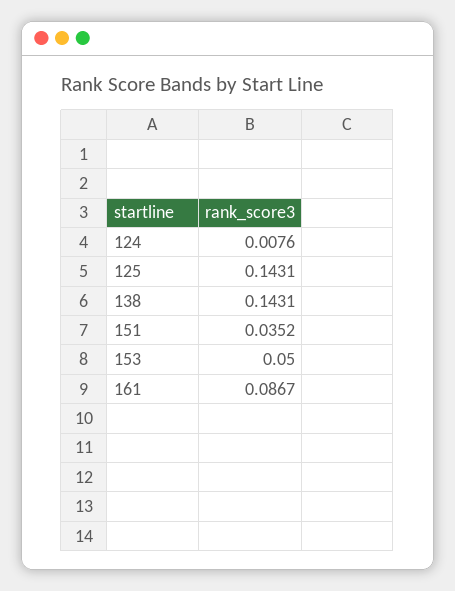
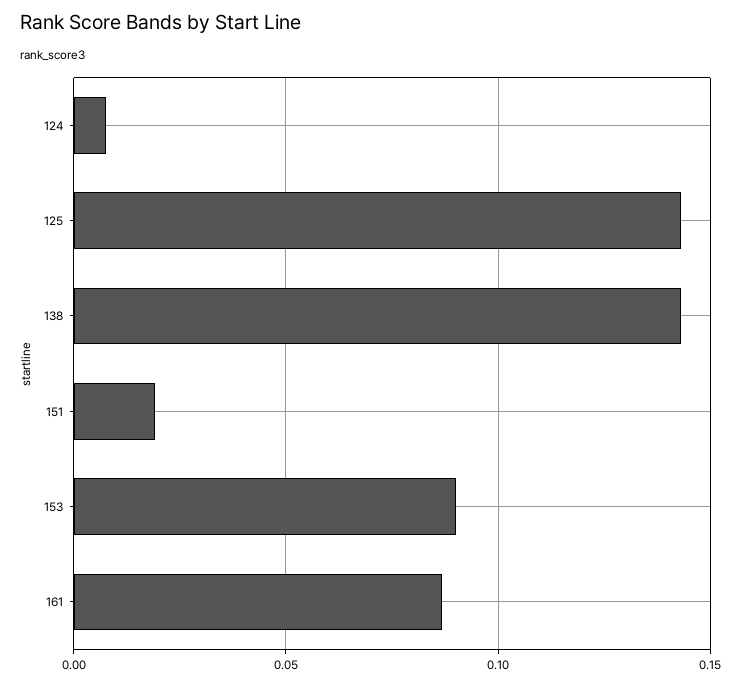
151: 0.0352 -> 0.02
153: 0.05 -> 0.09

